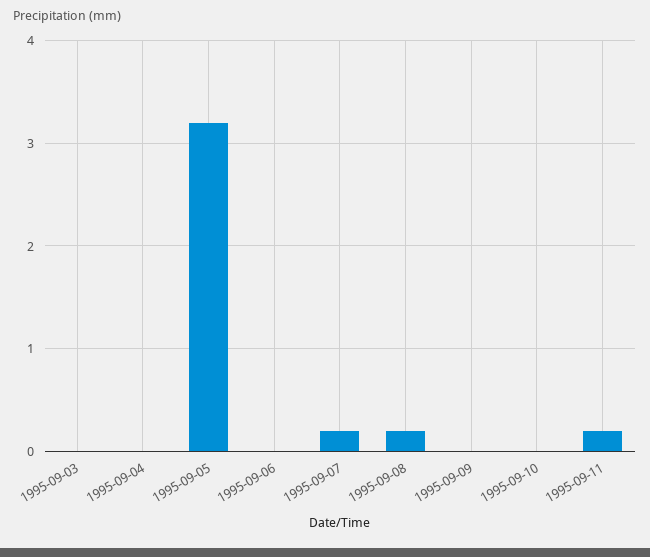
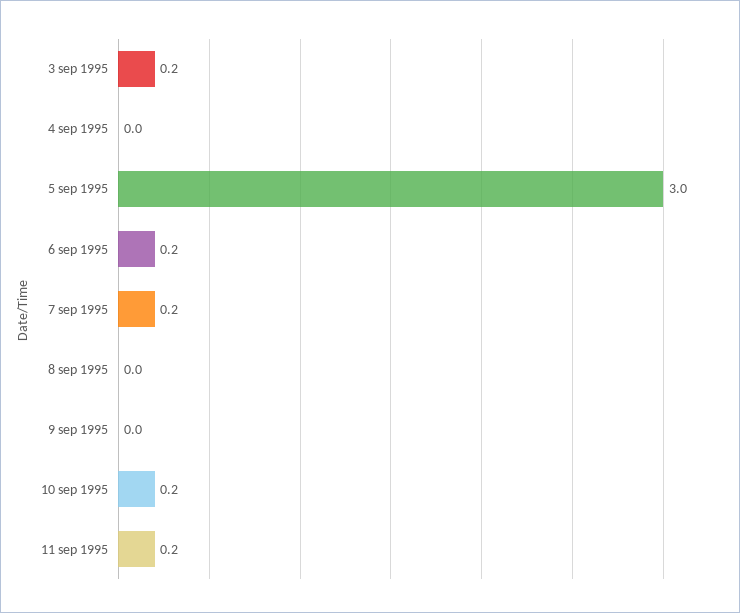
1995-09-03: 0 -> 0.2
1995-09-05: 3.2 -> 3
1995-09-06: 0 -> 0.2
1995-09-08: 0.2 -> 0
1995-09-10: 0 -> 0.2

